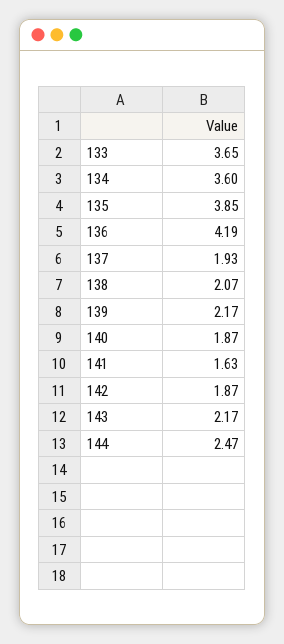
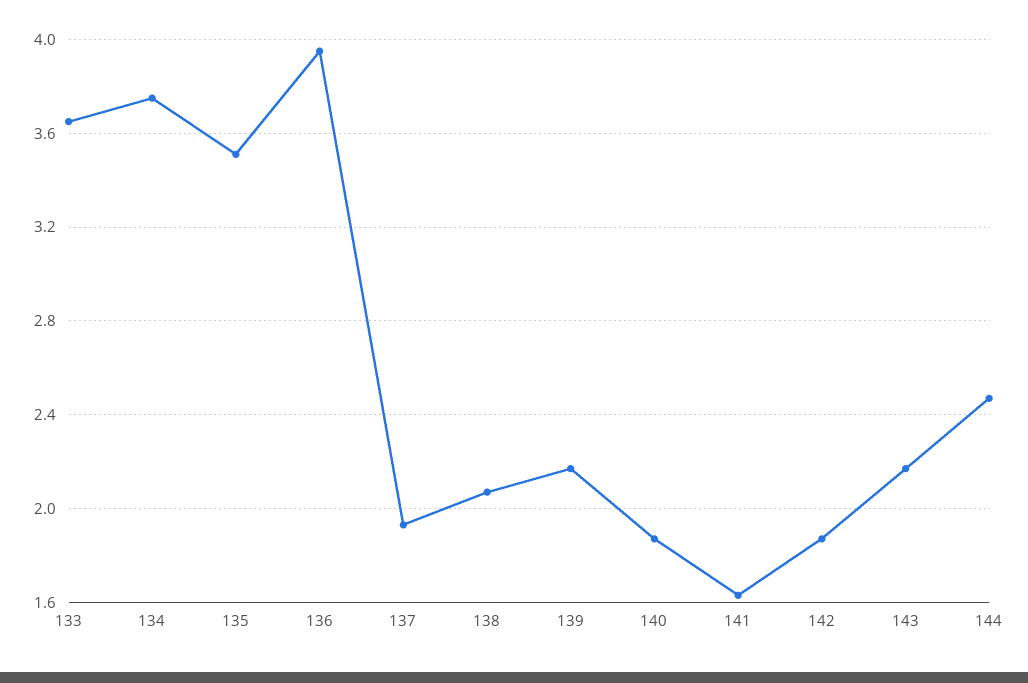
134: 3.6 -> 3.75
135: 3.85 -> 3.5
136: 4.19 -> 3.95

